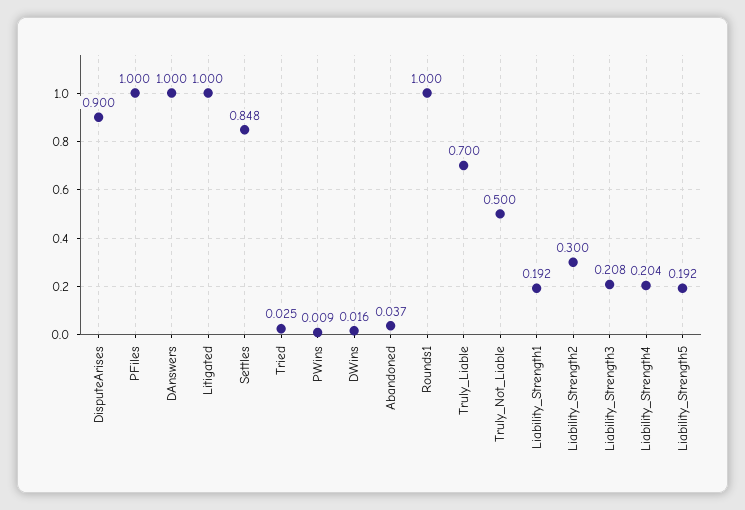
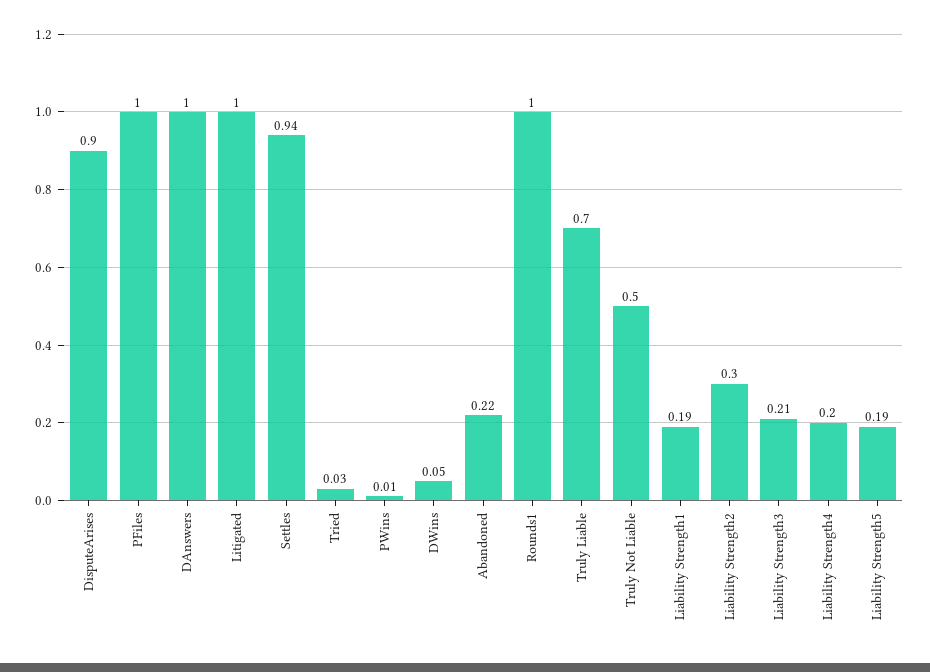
Settles: 0.848 -> 0.94
DWins: 0.016 -> 0.05
Abandoned: 0.037 -> 0.22

